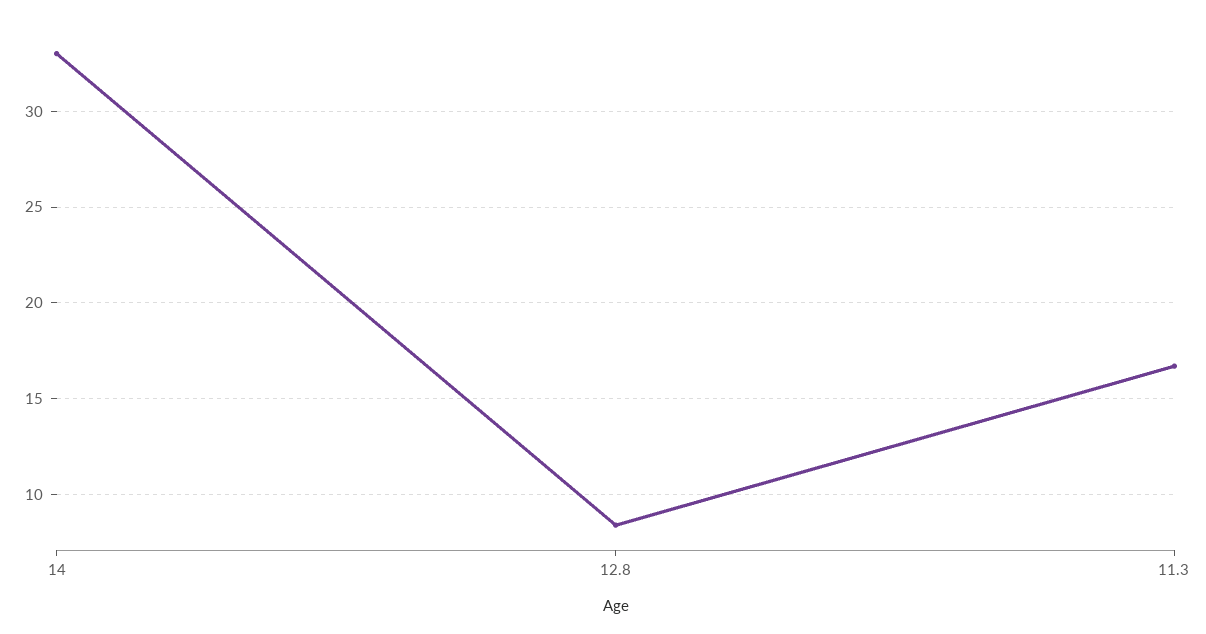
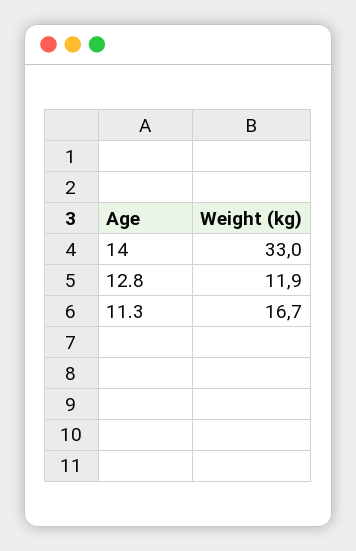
12.8: 8.5 -> 11.9

